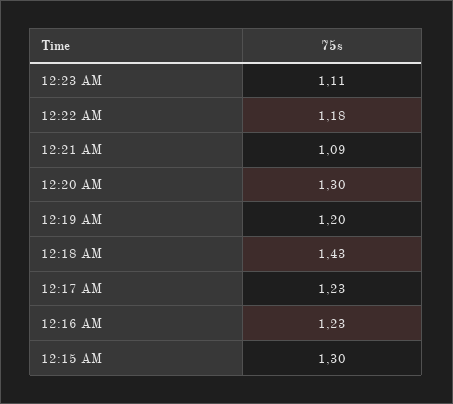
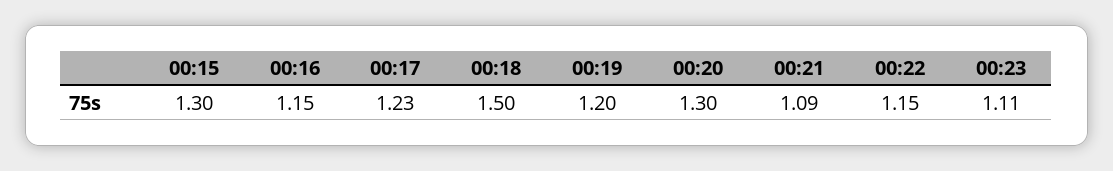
12:22 AM: 1.18 -> 1.15
12:18 AM: 1.43 -> 1.5
12:16 AM: 1.23 -> 1.15

